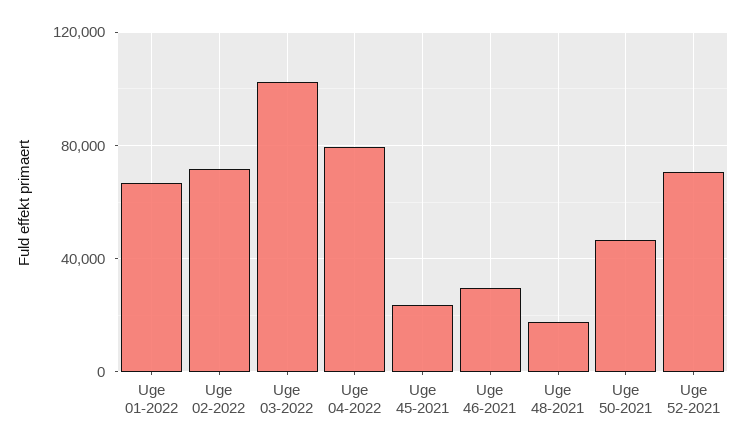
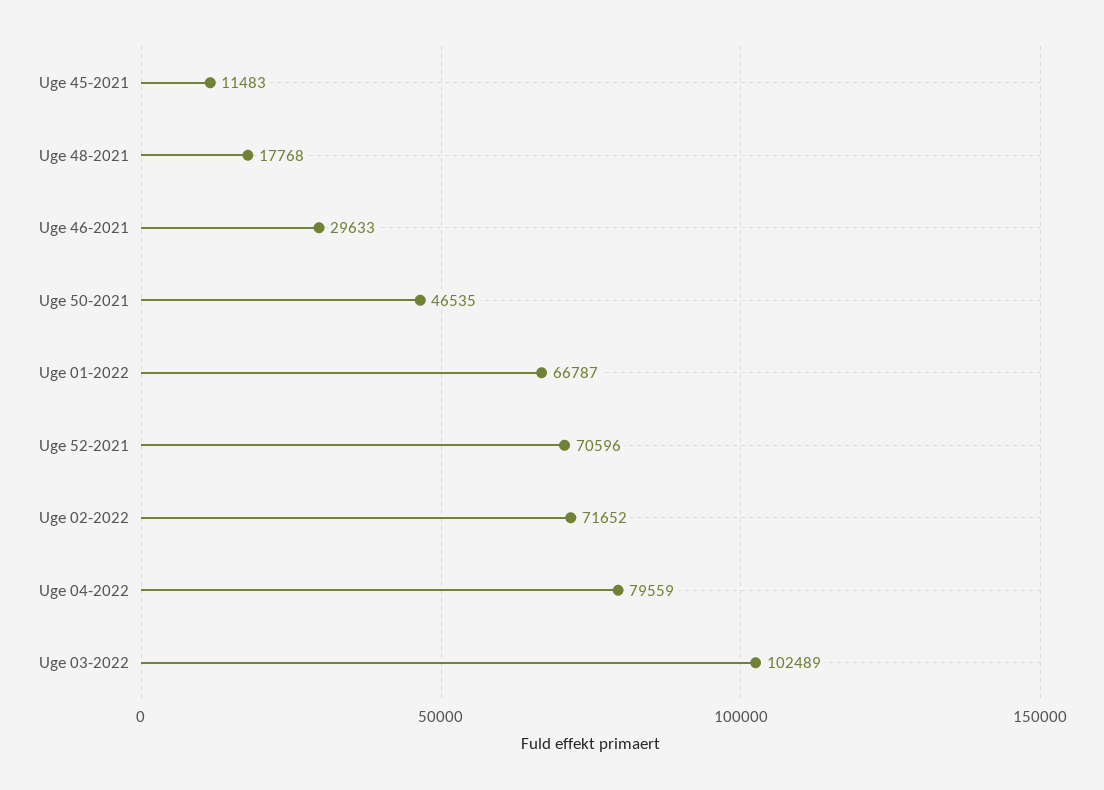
Uge 45-2021: 25000 -> 11483

